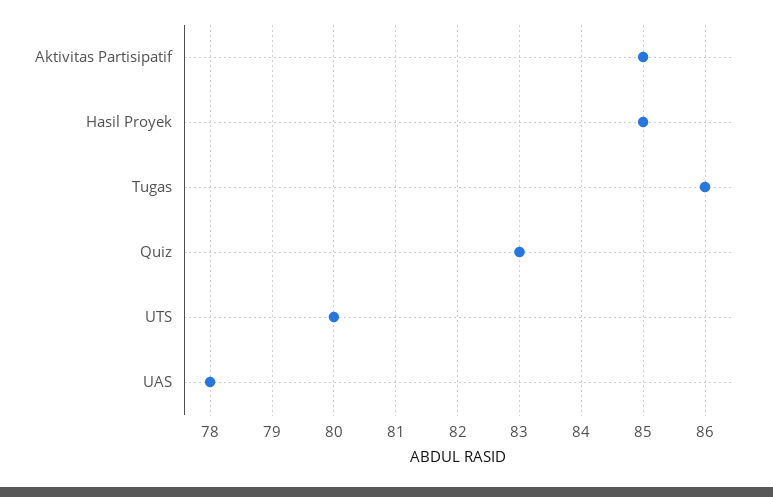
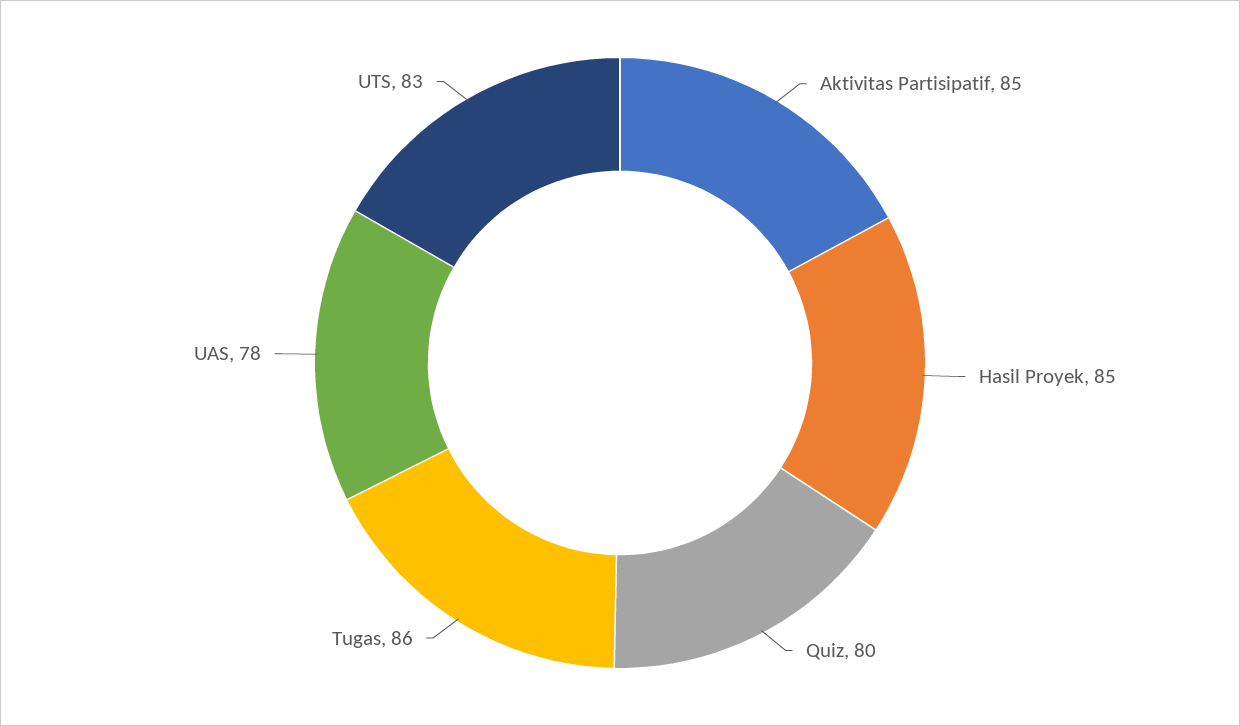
Quiz: 83 -> 80
UTS: 80 -> 83

